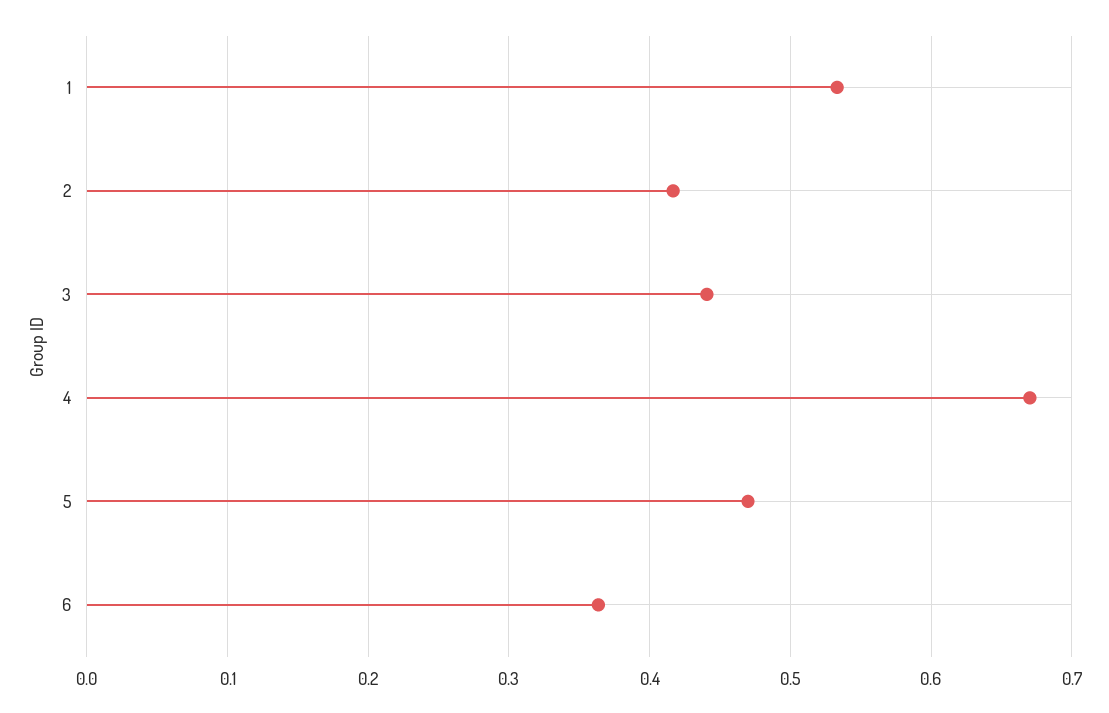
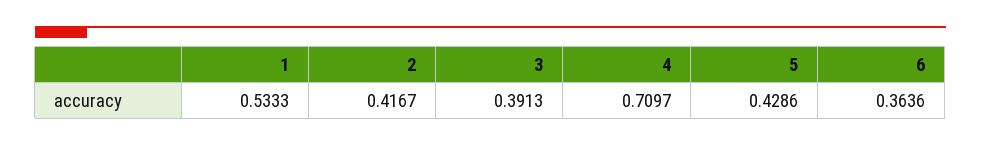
3: 0.44 -> 0.3913
4: 0.67 -> 0.7097
5: 0.47 -> 0.4286

